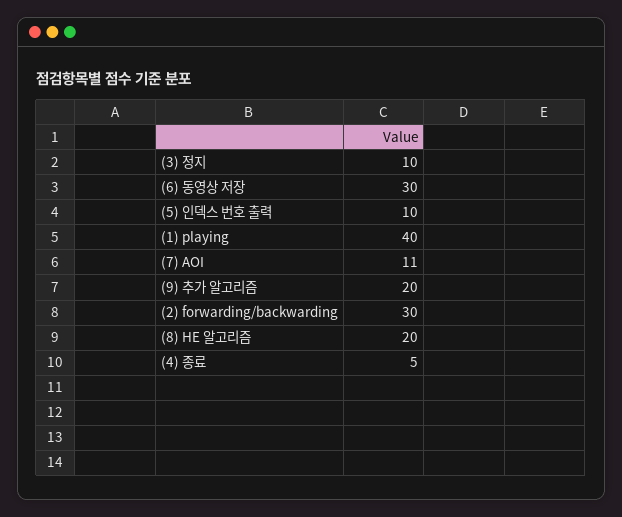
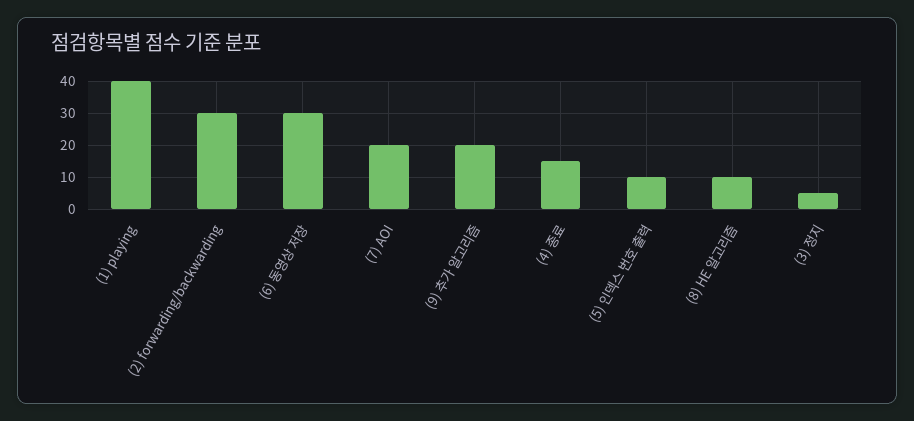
(3) 정지: 10 -> 5
(7) AOI: 11 -> 20
(8) HE 알고리즘: 20 -> 10
(4) 종료: 5 -> 15

